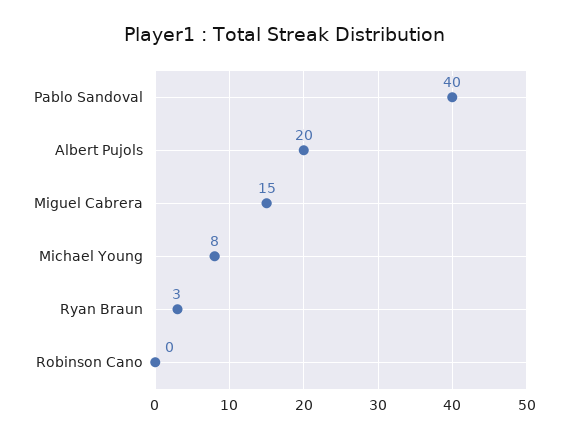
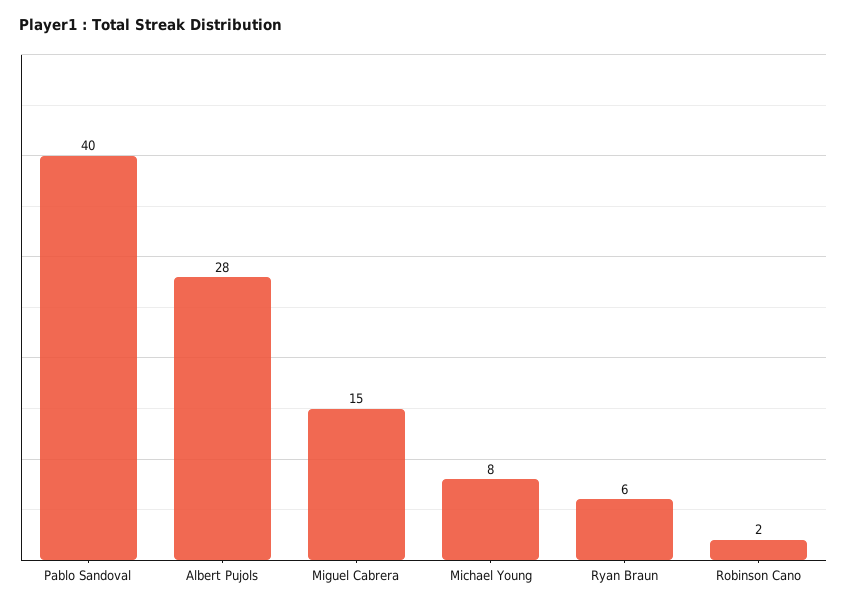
Albert Pujols: 20 -> 28
Ryan Braun: 3 -> 6
Robinson Cano: 0 -> 2

